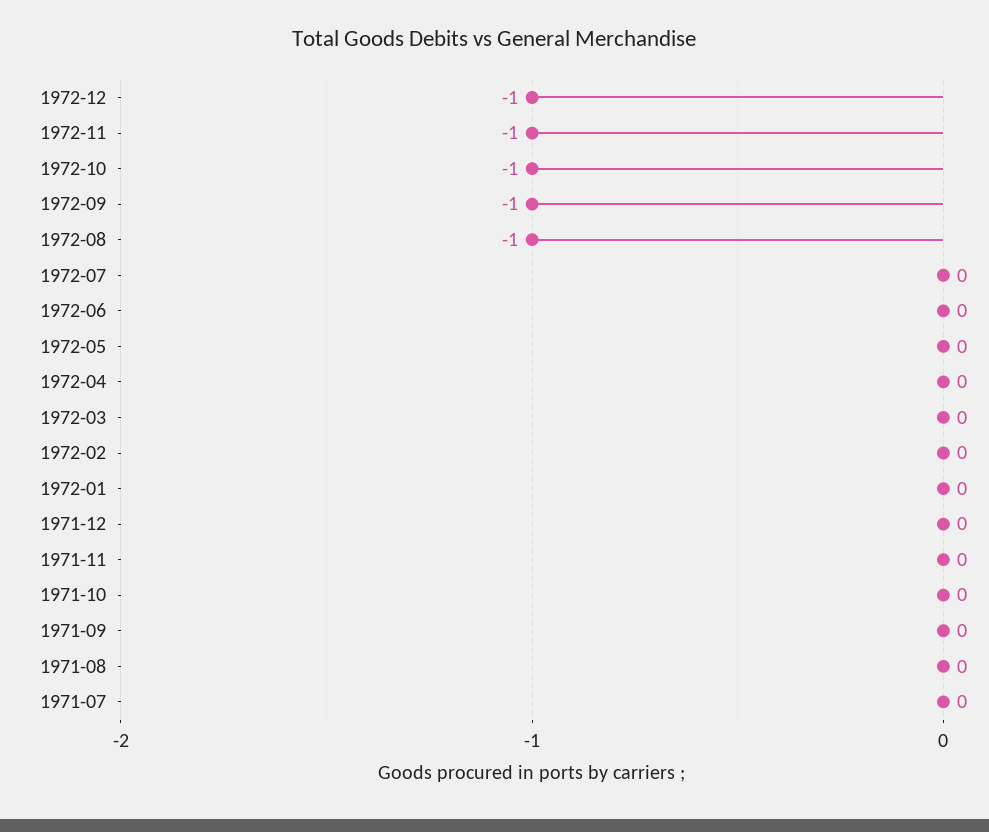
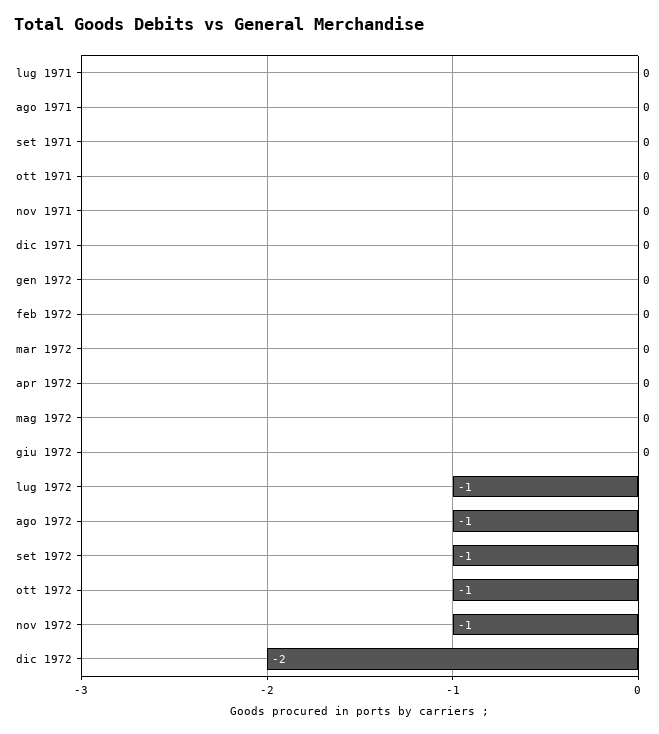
1972-12: -1 -> -2
1972-07: 0 -> -1

